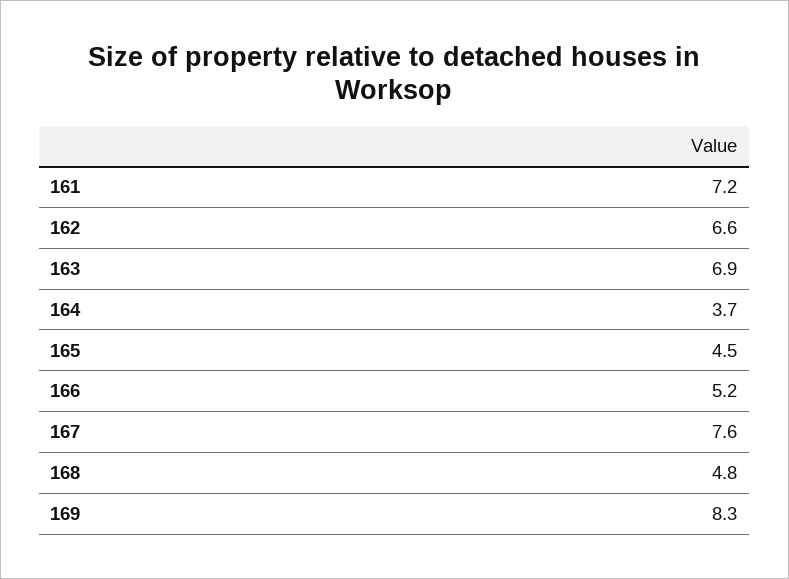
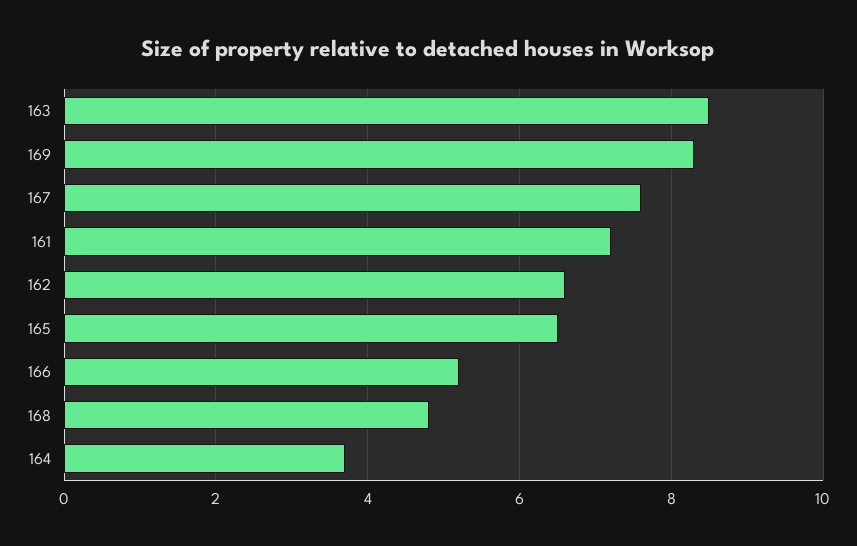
163: 6.9 -> 8.5
165: 4.5 -> 6.5

